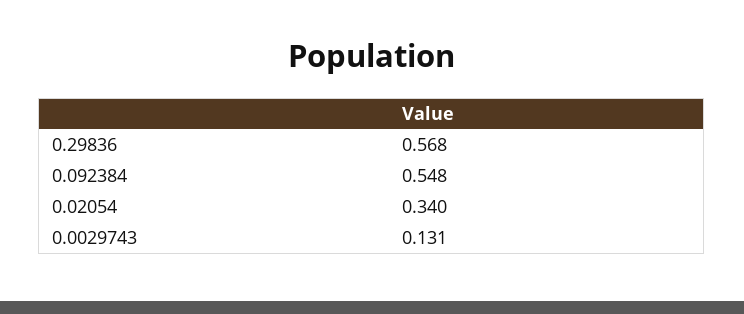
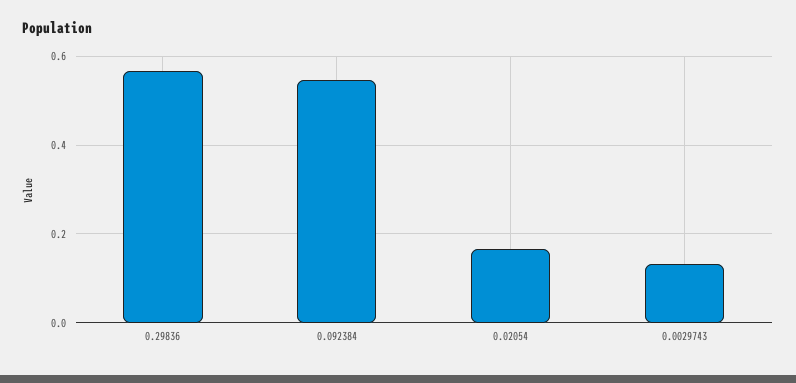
0.02054: 0.34 -> 0.16

